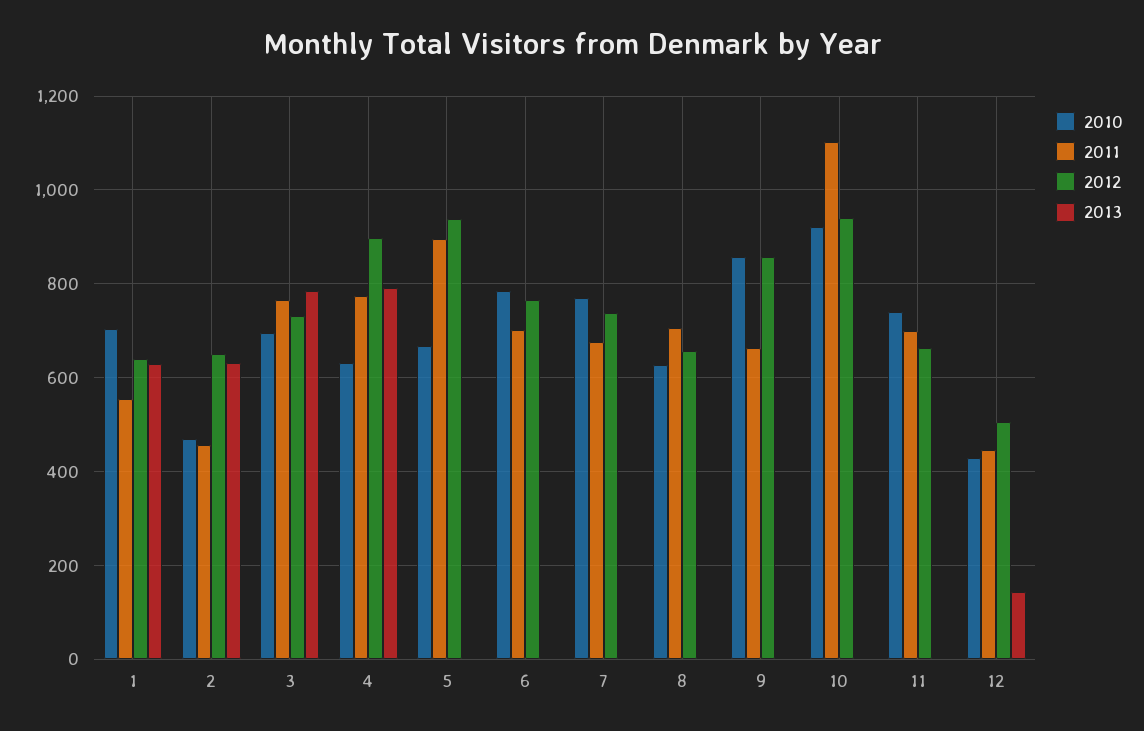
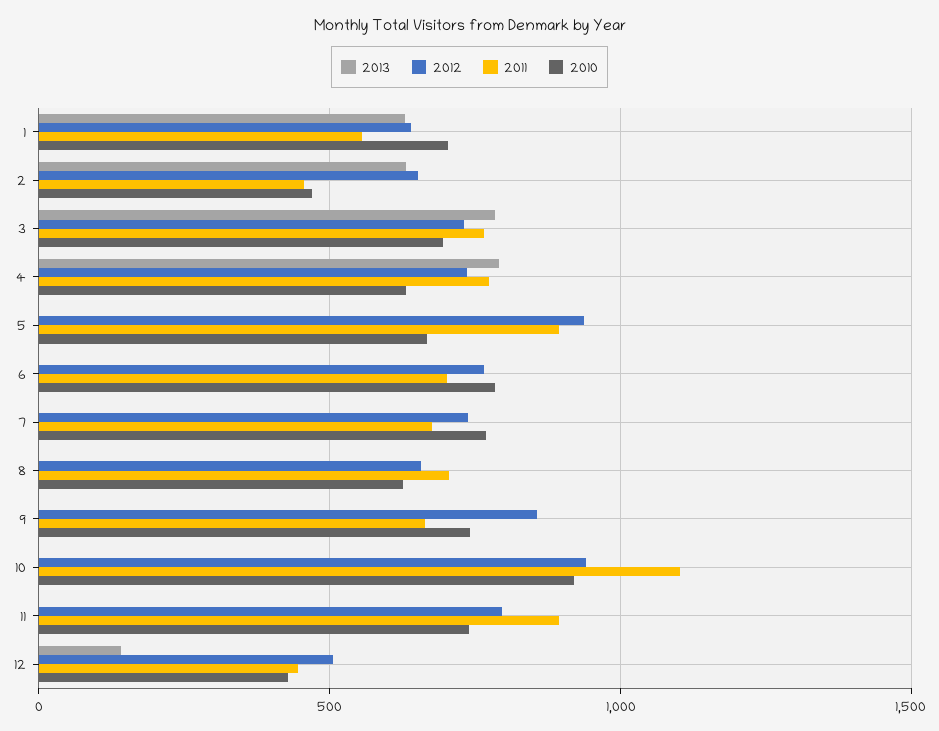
2012, 4: 900 -> 750
2010, 9: 860 -> 750
2011, 11: 700 -> 900
2012, 11: 660 -> 800

